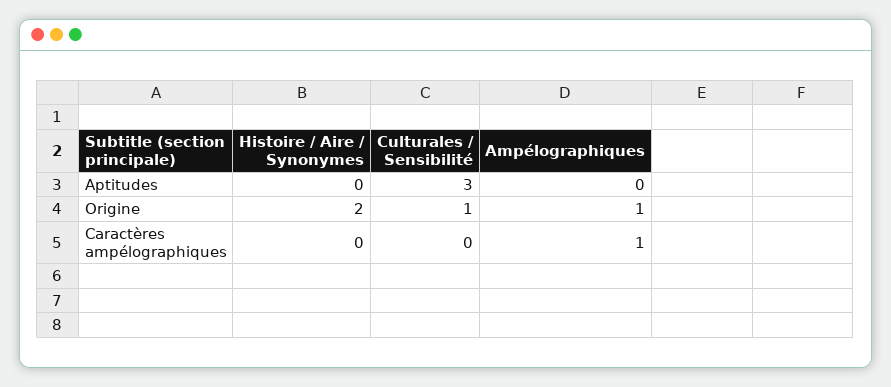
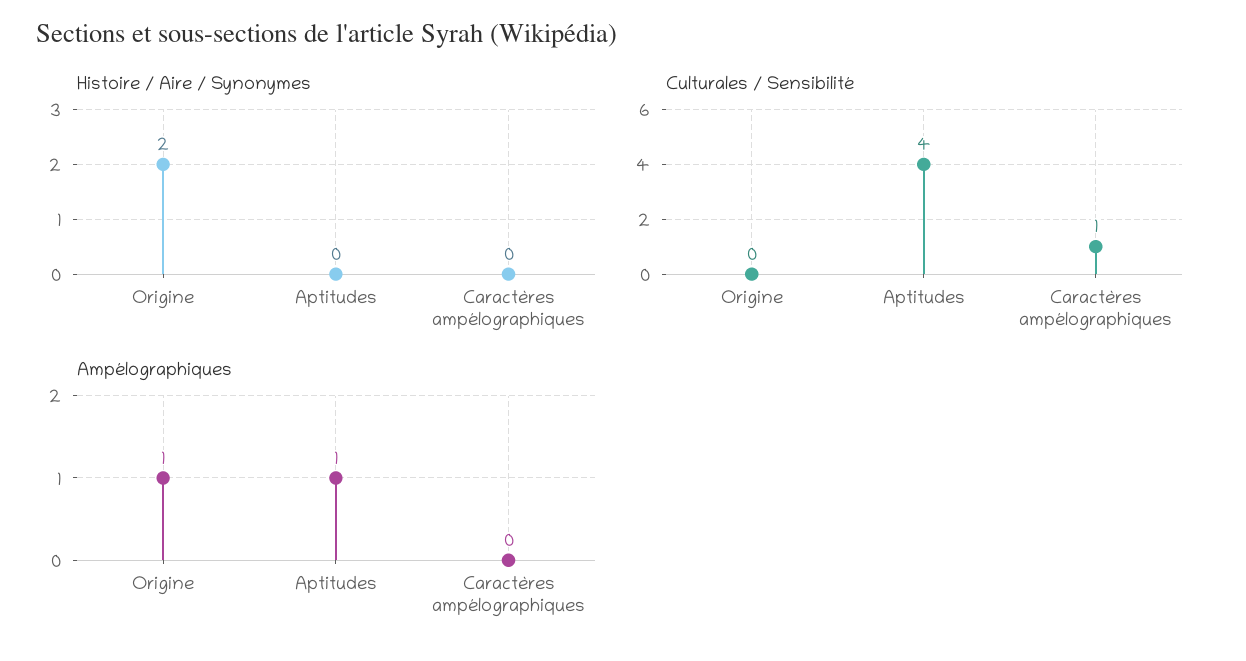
Culturales / Sensibilité, Aptitudes: 3 -> 4
Ampélographiques, Aptitudes: 0 -> 1
Culturales / Sensibilité, Origine: 1 -> 0
Culturales / Sensibilité, Caractères ampélographiques: 0 -> 1
Ampélographiques, Caractères ampélographiques: 1 -> 0

